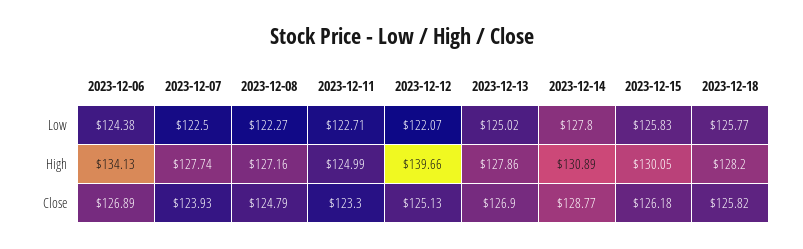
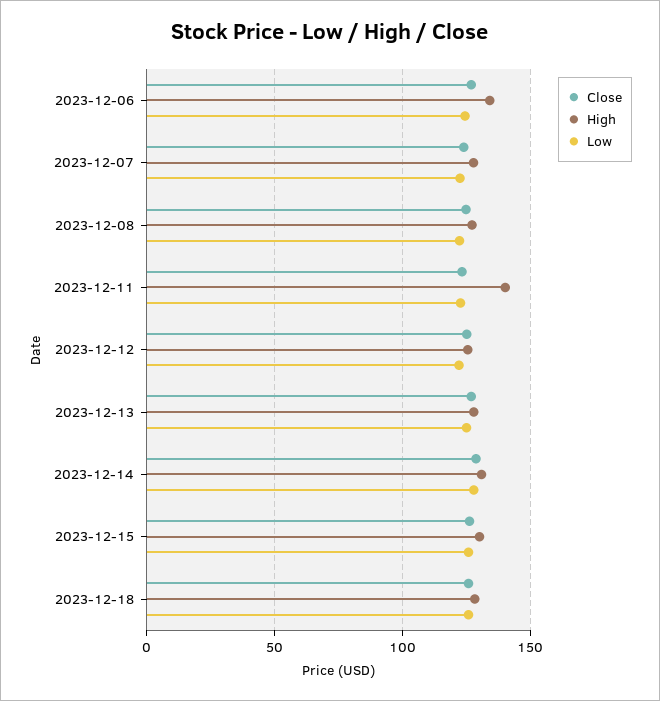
High, 2023-12-11: 124.99 -> 140
High, 2023-12-12: 139.66 -> 125

